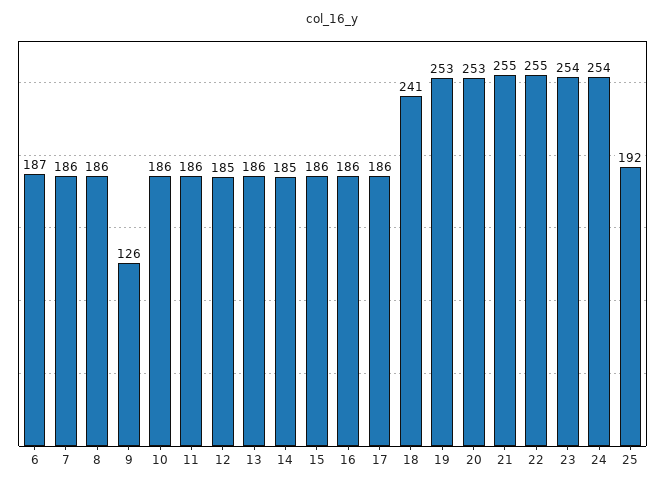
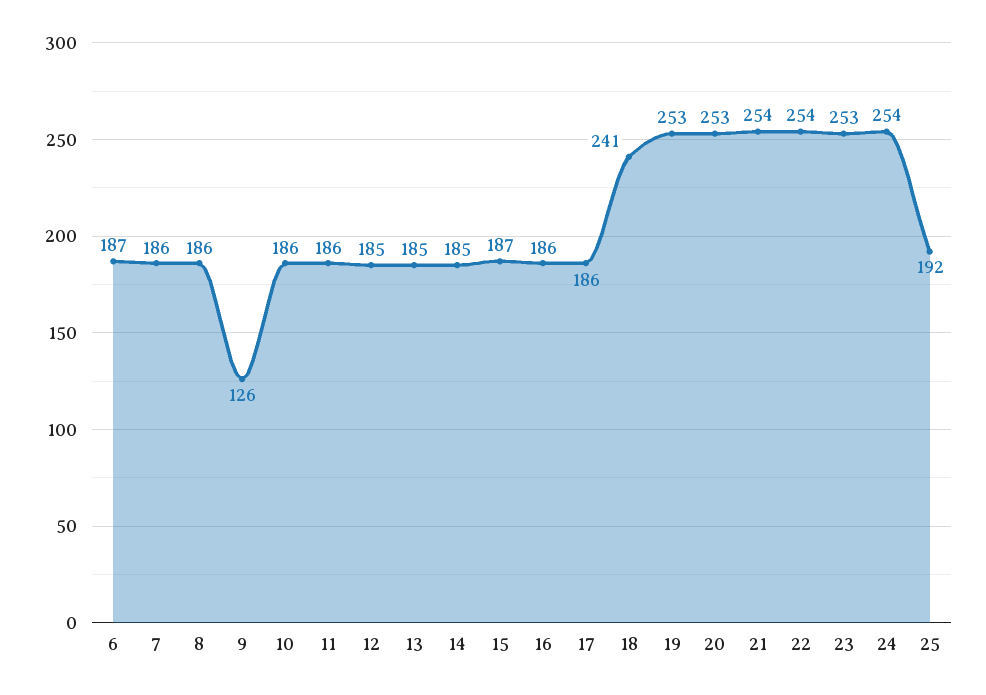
13: 186 -> 185
15: 186 -> 187
21: 255 -> 254
22: 255 -> 254
23: 254 -> 253

